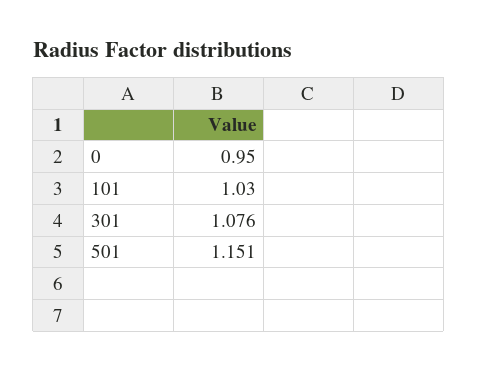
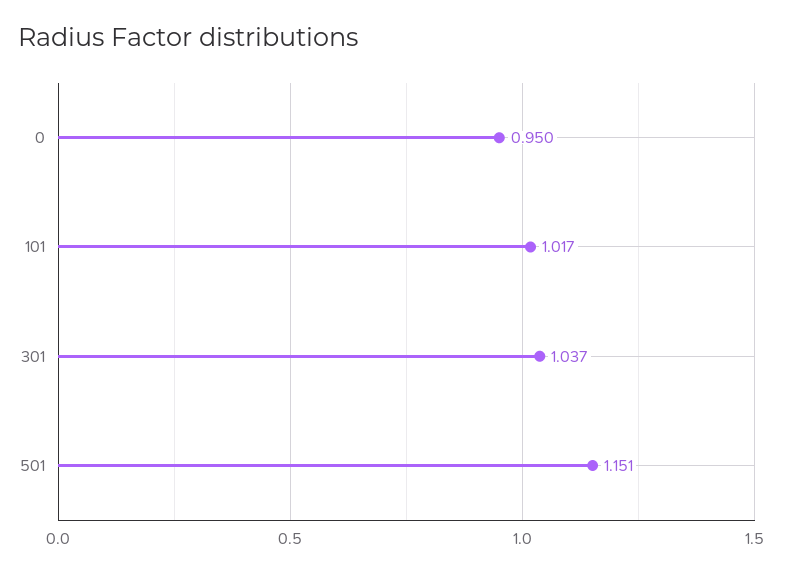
101: 1.03 -> 1.017
301: 1.076 -> 1.037

